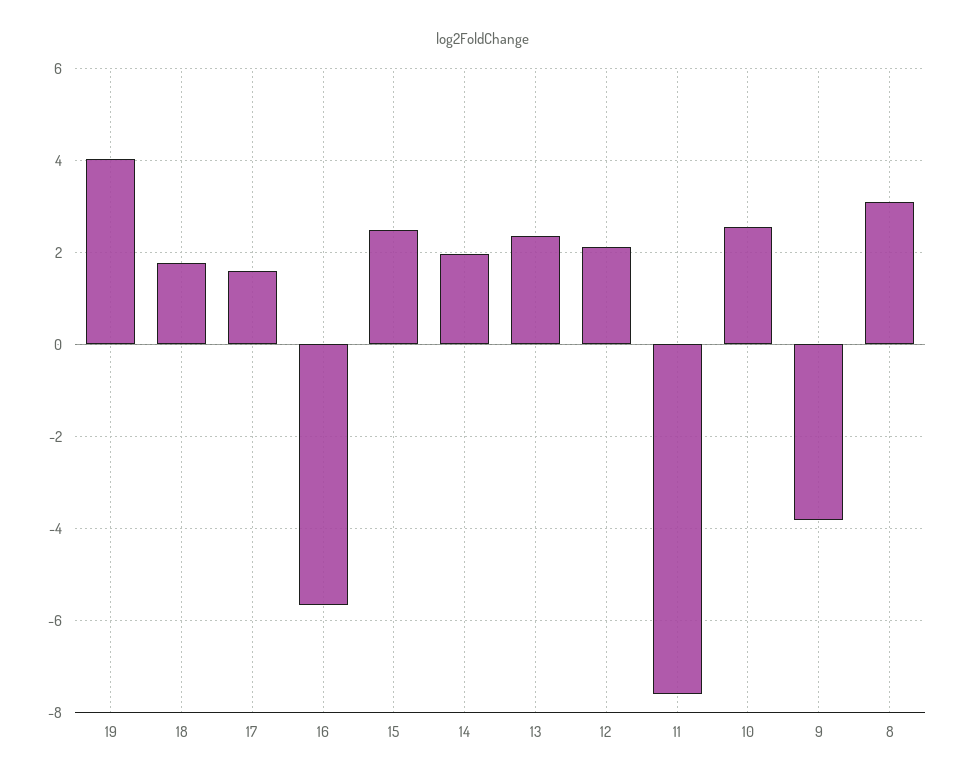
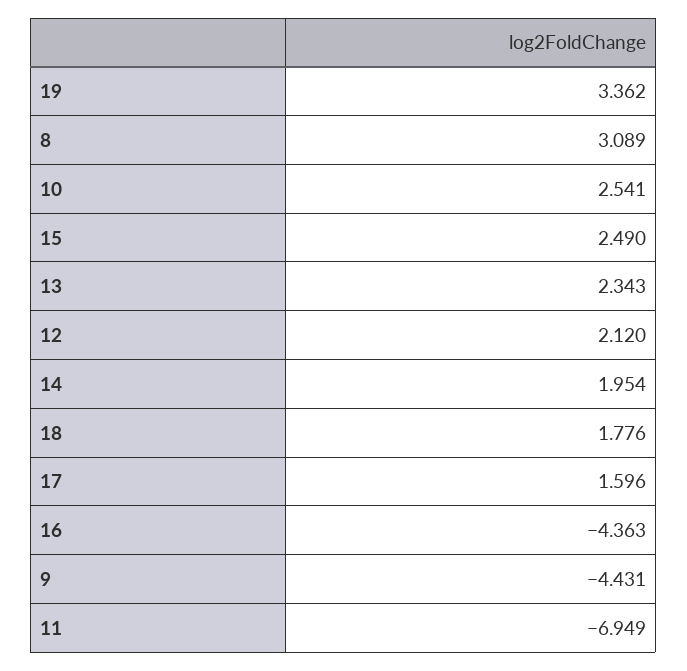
19: 4 -> 3.362
16: -5.6 -> -4.363
11: -7.6 -> -6.949
9: -3.8 -> -4.431

